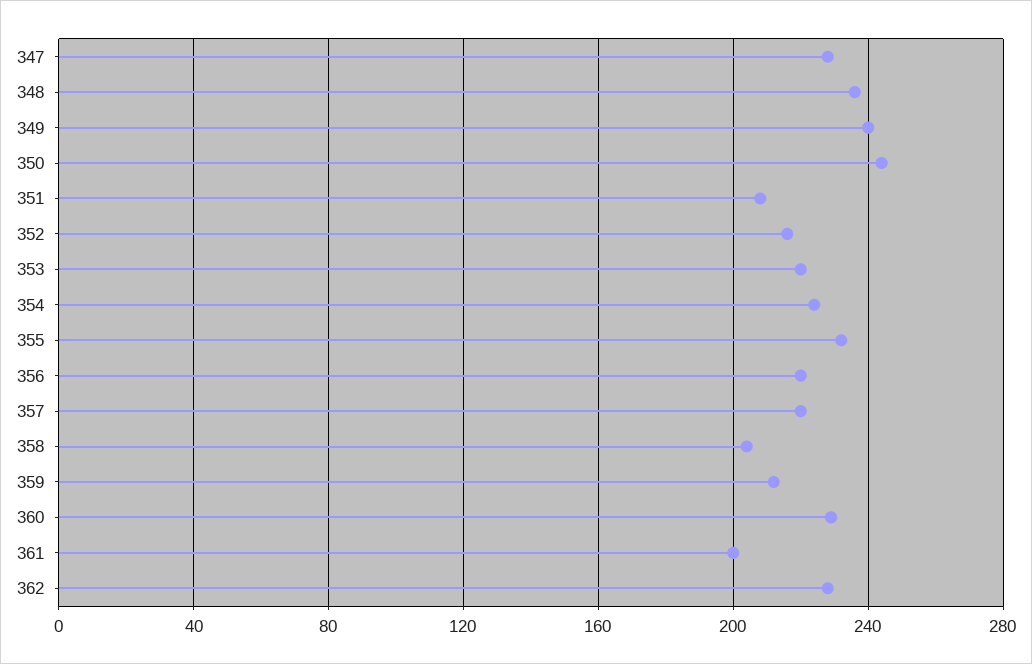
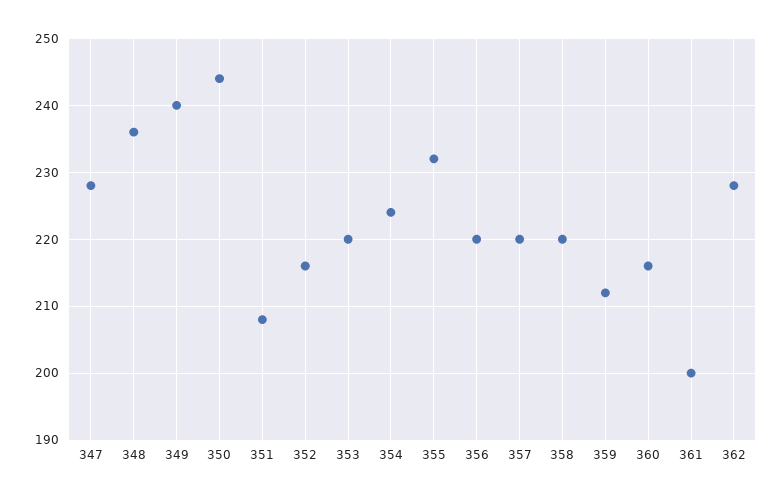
358: 205 -> 220
360: 230 -> 216

